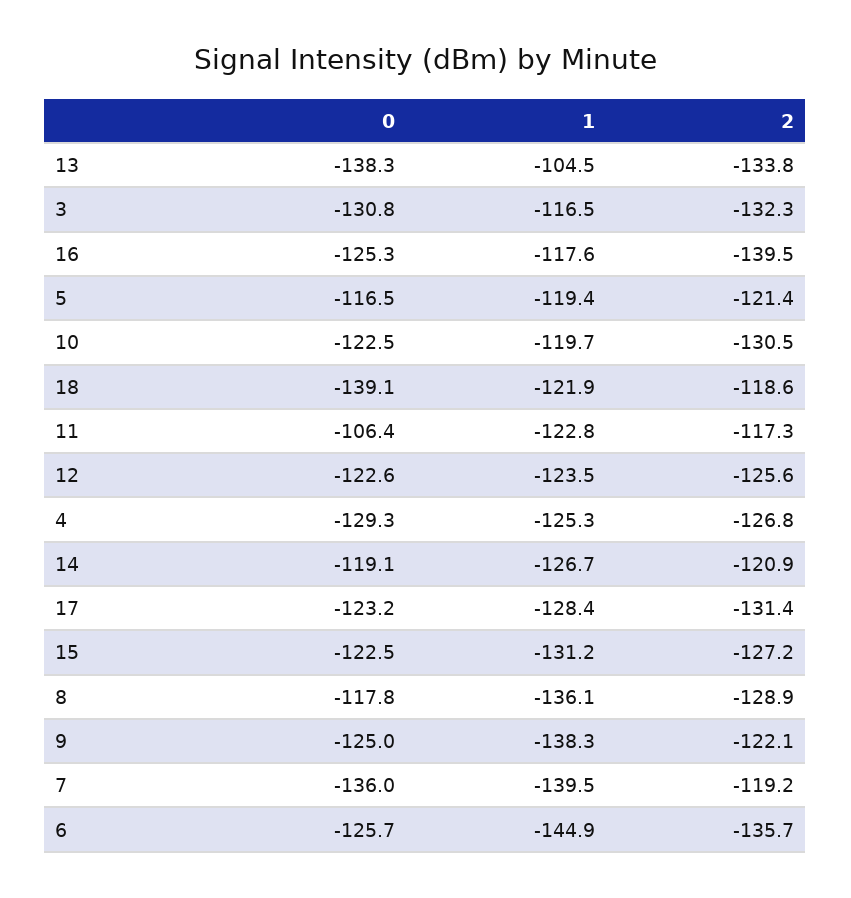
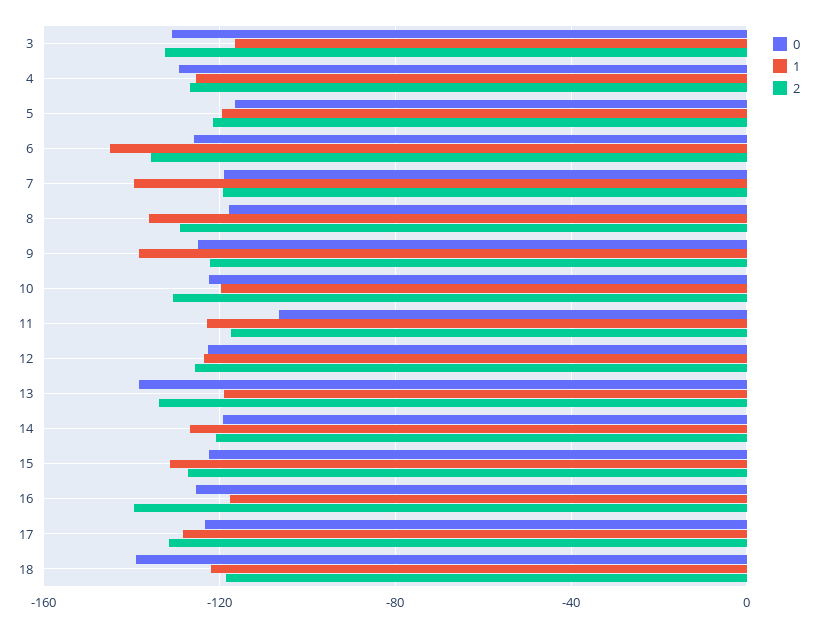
1, 13: -104.5 -> -120
0, 7: -136 -> -120

